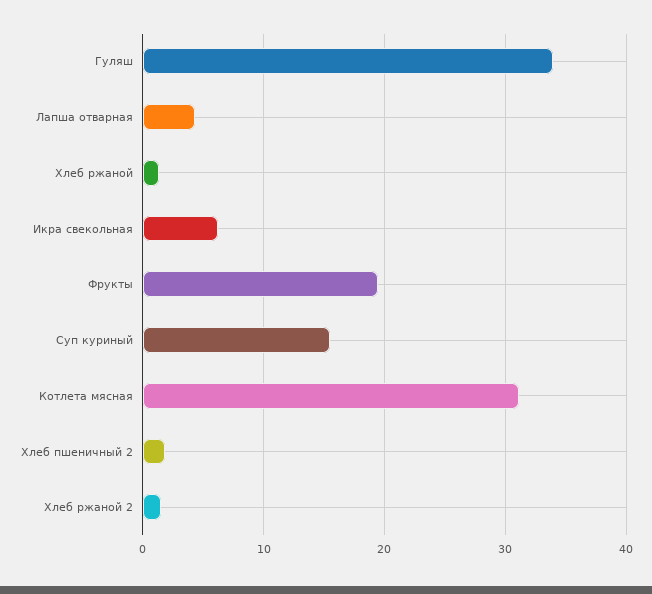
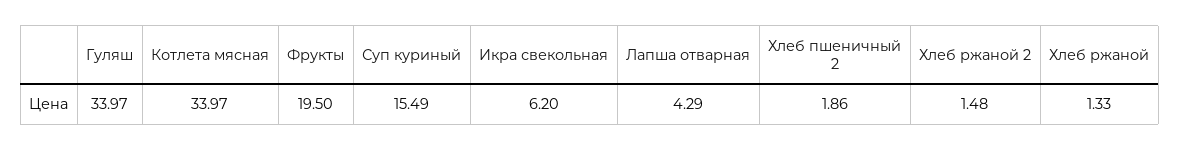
Котлета мясная: 31 -> 33.97

